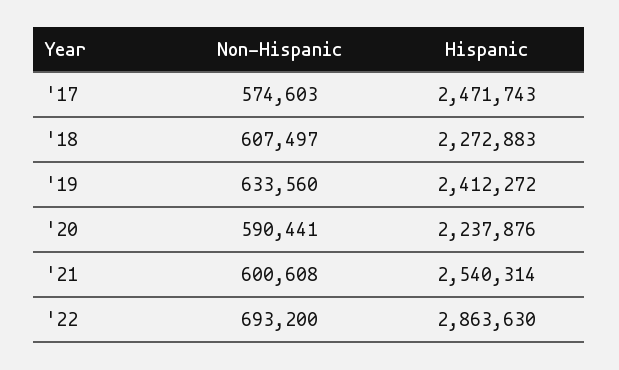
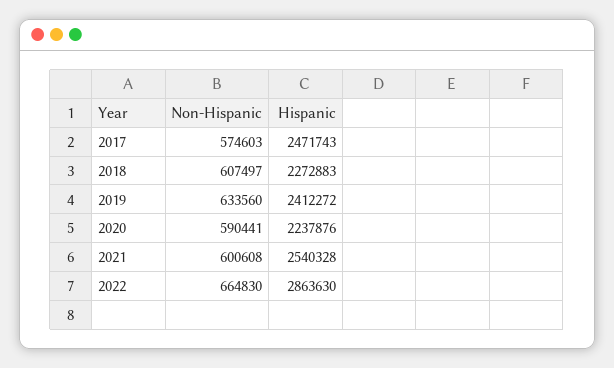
Hispanic, '21: 2540314 -> 2540328
Non-Hispanic, '22: 693200 -> 664830

